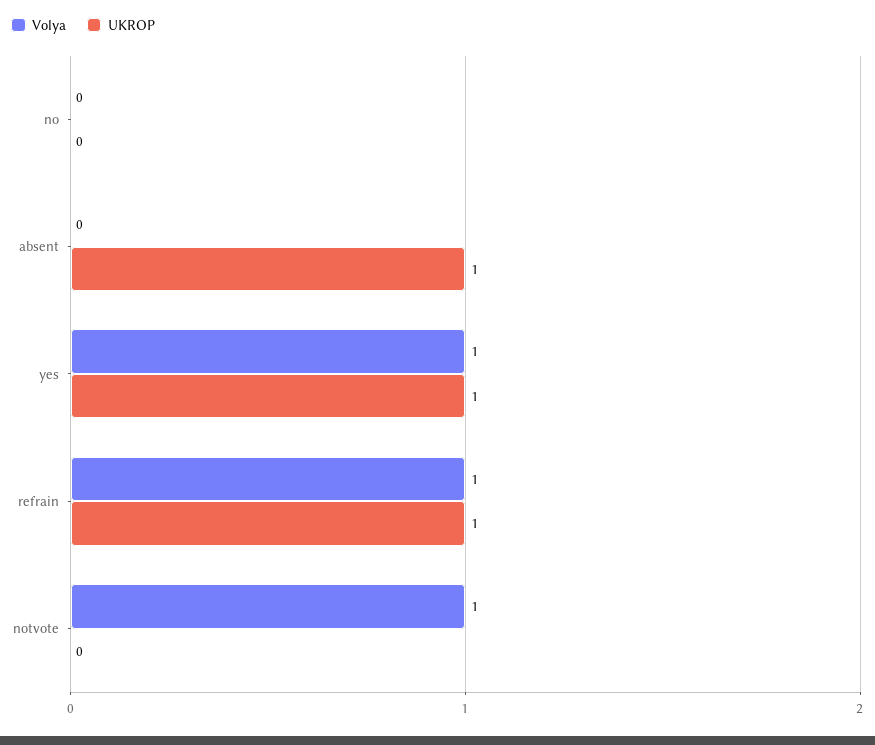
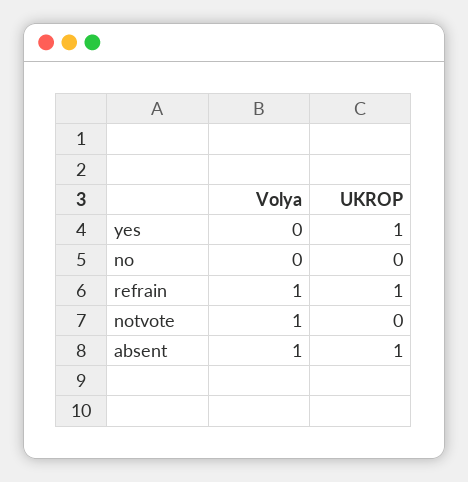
Volya, absent: 0 -> 1
Volya, yes: 1 -> 0

